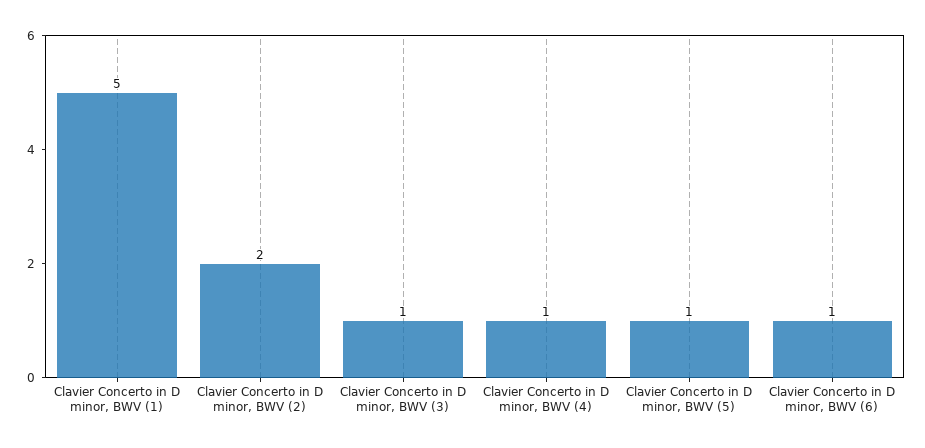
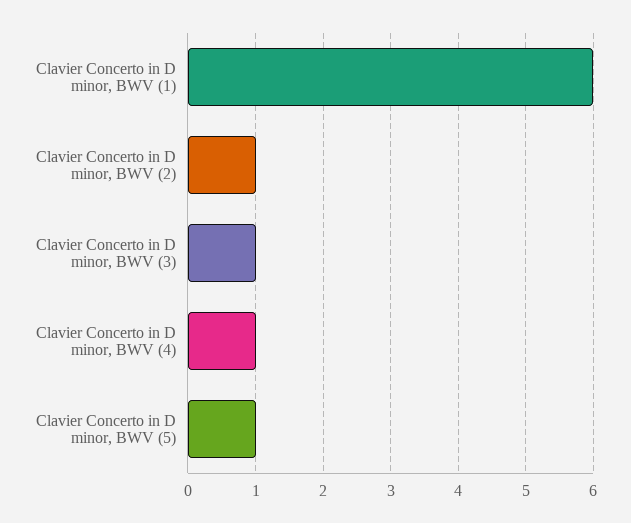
Clavier Concerto in D minor, BWV (1): 5 -> 6
Clavier Concerto in D minor, BWV (2): 2 -> 1
Clavier Concerto in D minor, BWV (6): 1 -> none

